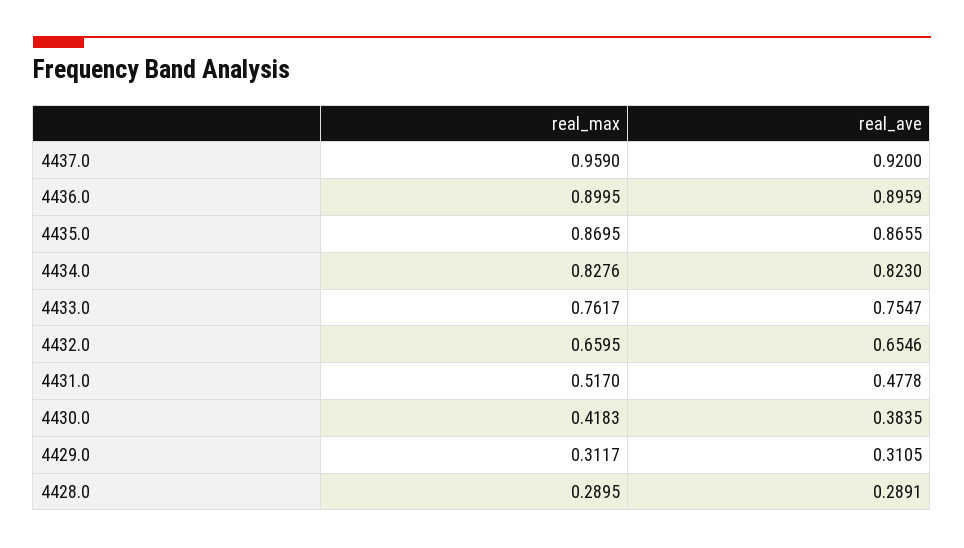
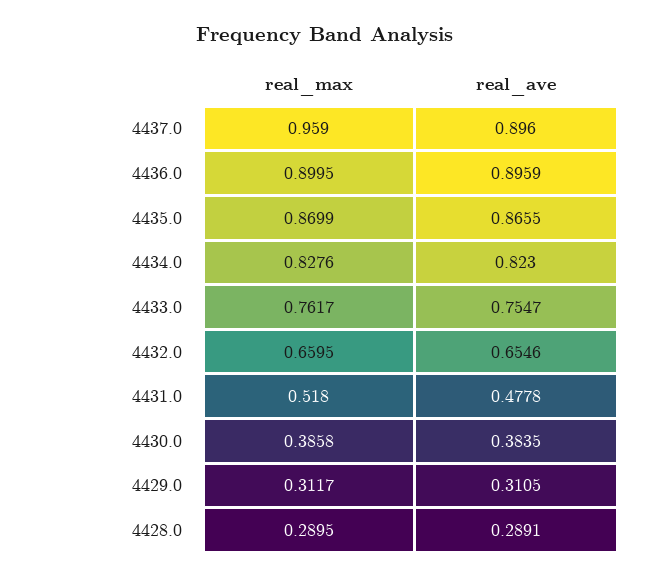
real_ave, 4437.0: 0.92 -> 0.896
real_max, 4435.0: 0.8695 -> 0.8699
real_max, 4431.0: 0.517 -> 0.518
real_max, 4430.0: 0.4183 -> 0.3858

